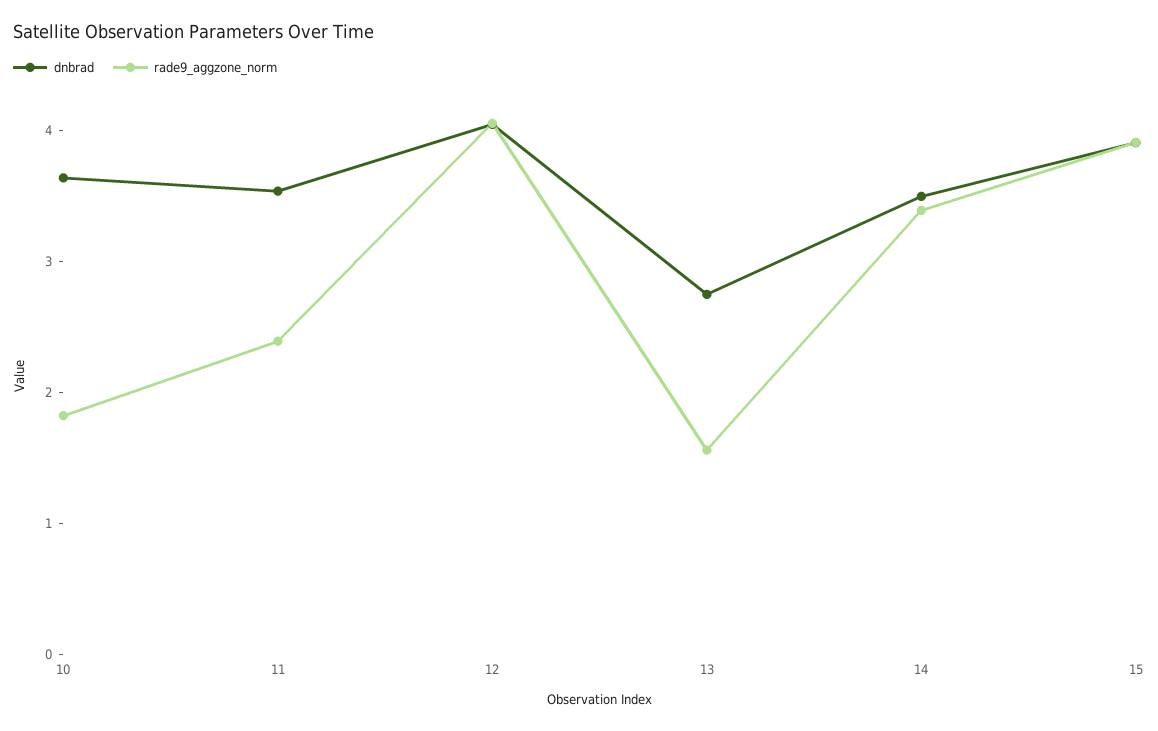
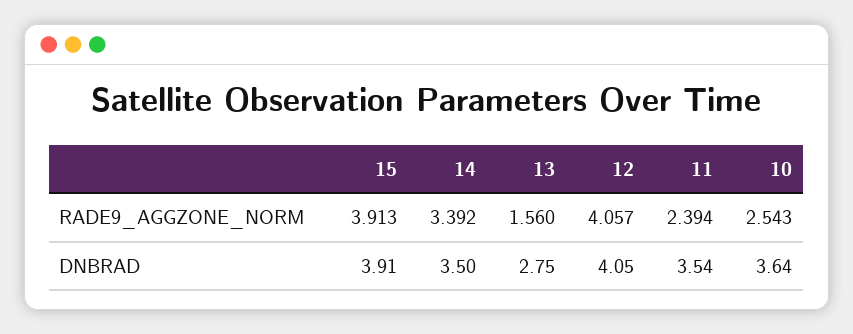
rade9_aggzone_norm, 10: 1.8 -> 2.543

